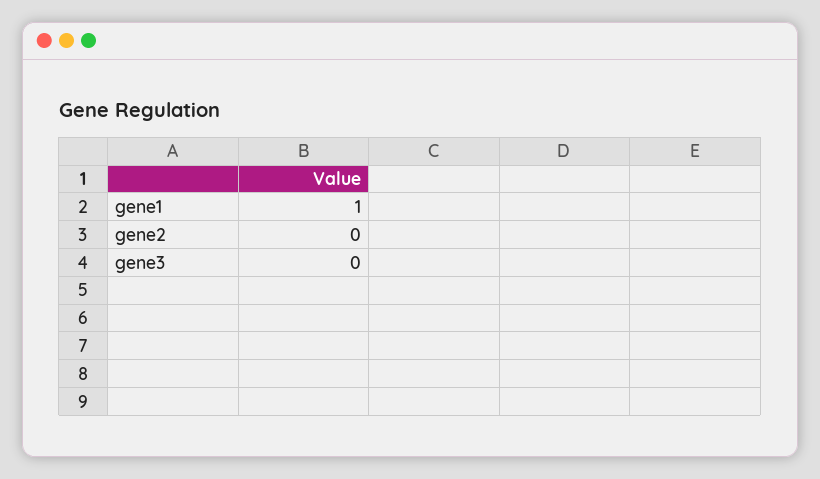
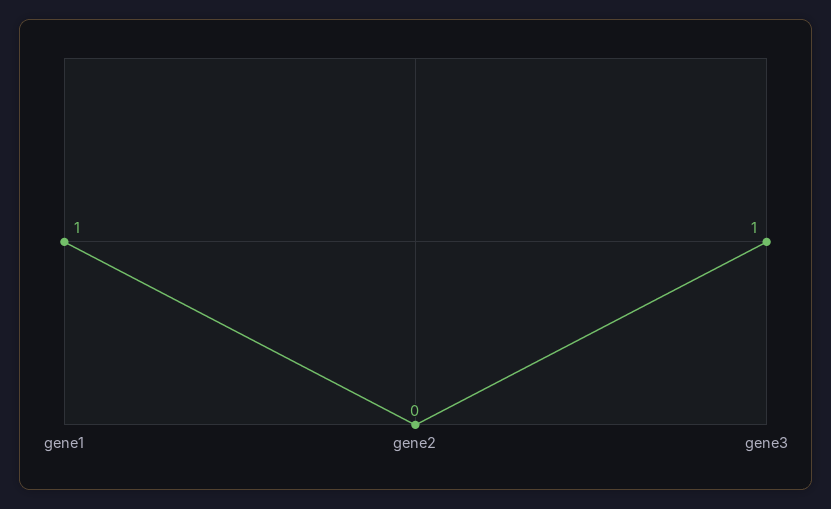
gene3: 0 -> 1

